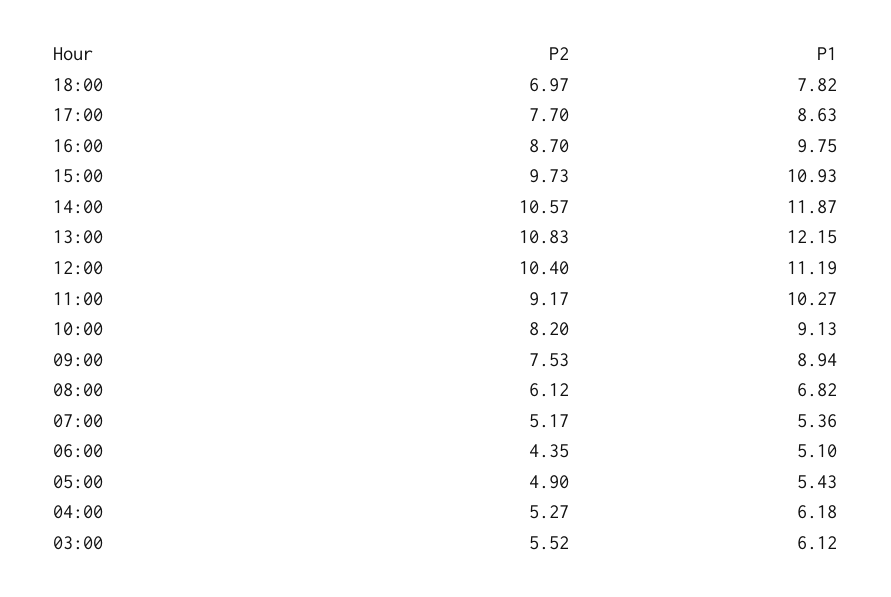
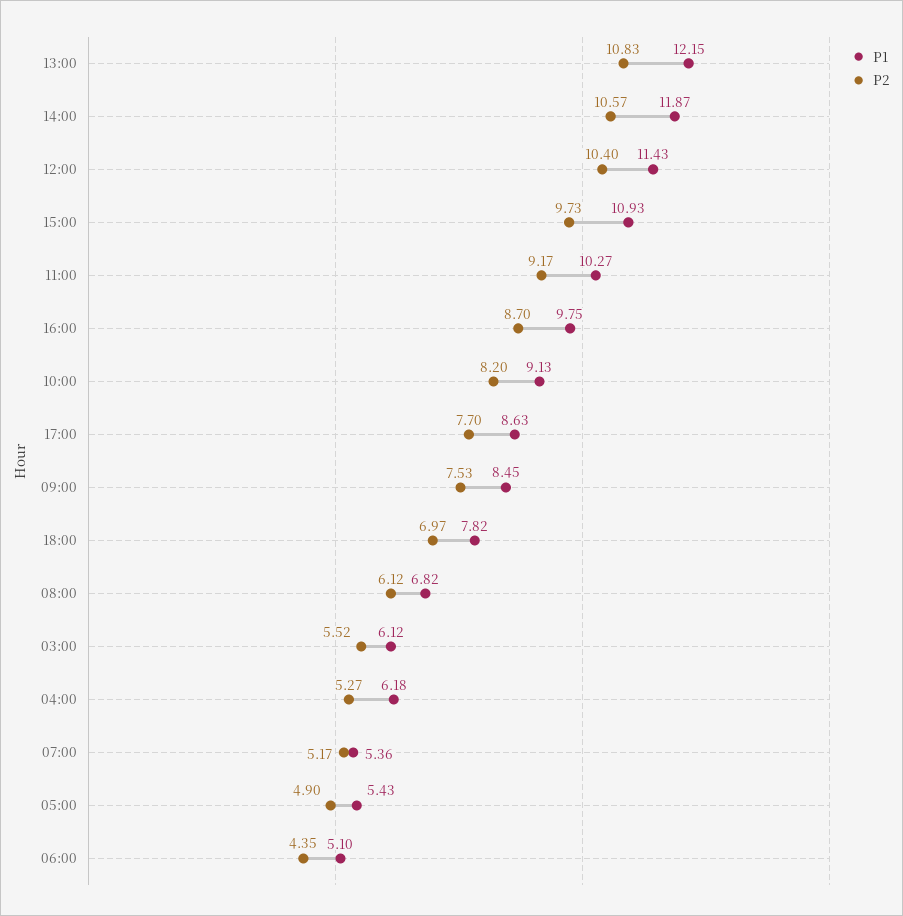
P1, 12:00: 11.19 -> 11.43
P1, 09:00: 8.94 -> 8.45

